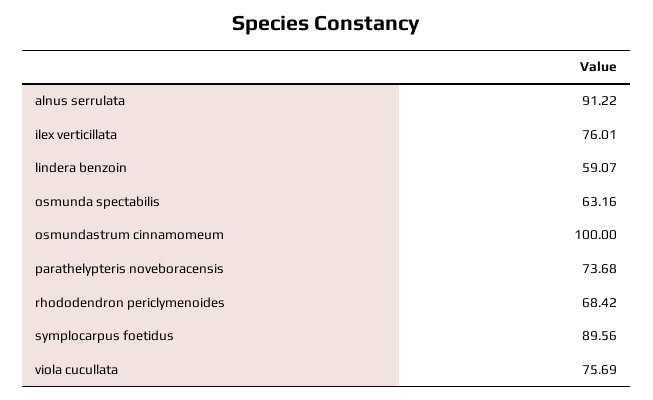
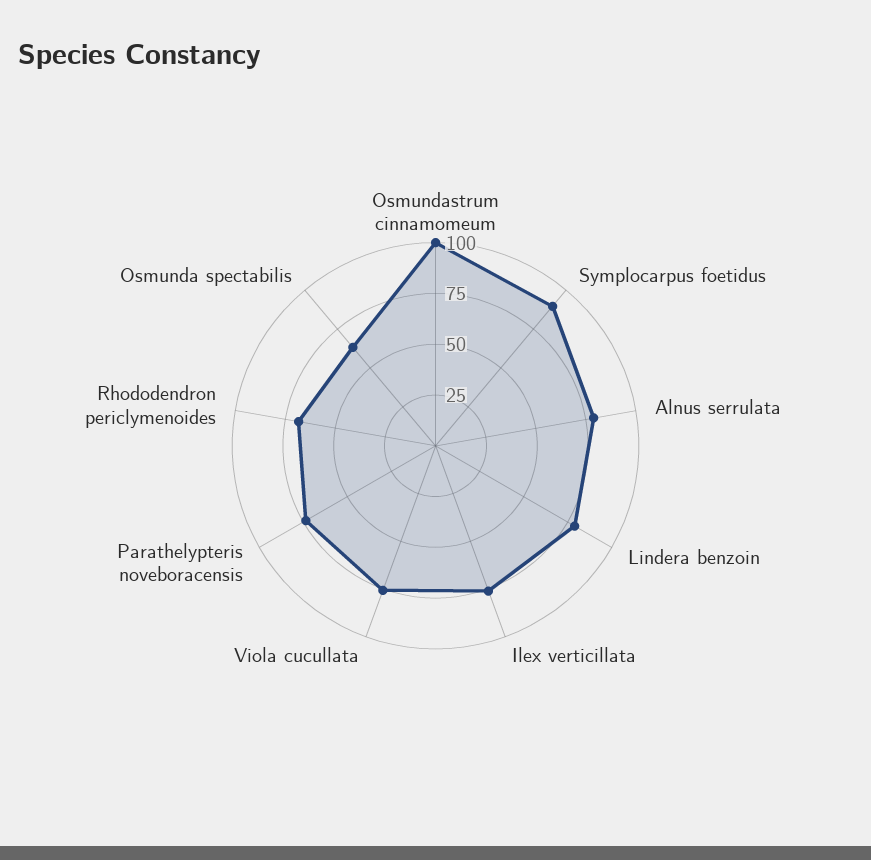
alnus serrulata: 91.22 -> 80
lindera benzoin: 59.07 -> 80

